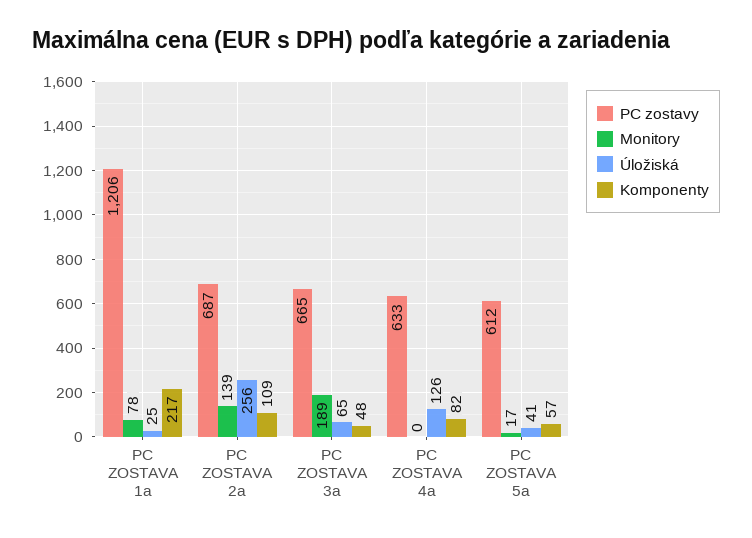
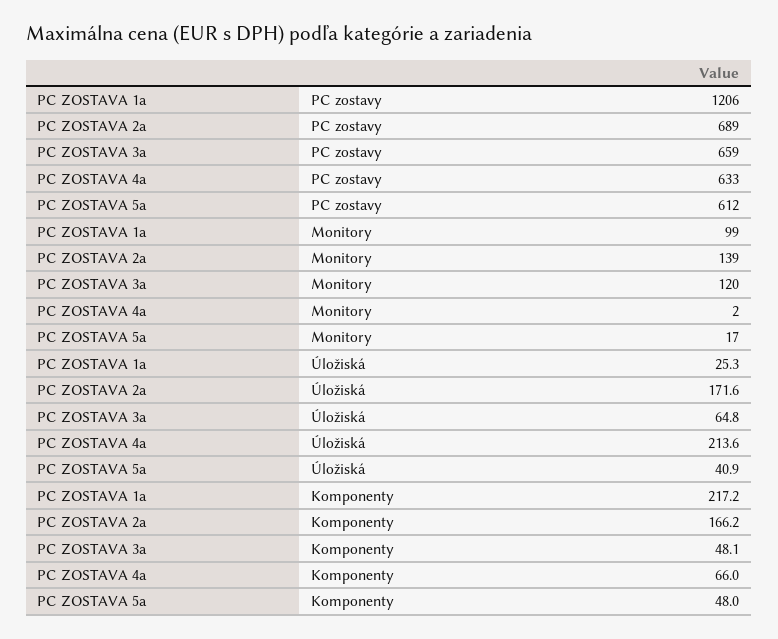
Monitory, PC ZOSTAVA 1a: 78 -> 99
PC zostavy, PC ZOSTAVA 2a: 687 -> 689
Úložiská, PC ZOSTAVA 2a: 256 -> 171.6
Komponenty, PC ZOSTAVA 2a: 109 -> 166.2
PC zostavy, PC ZOSTAVA 3a: 665 -> 659
Monitory, PC ZOSTAVA 3a: 189 -> 120
Monitory, PC ZOSTAVA 4a: 0 -> 2
Úložiská, PC ZOSTAVA 4a: 126 -> 213.6
Komponenty, PC ZOSTAVA 4a: 82 -> 66
Komponenty, PC ZOSTAVA 5a: 57 -> 48

